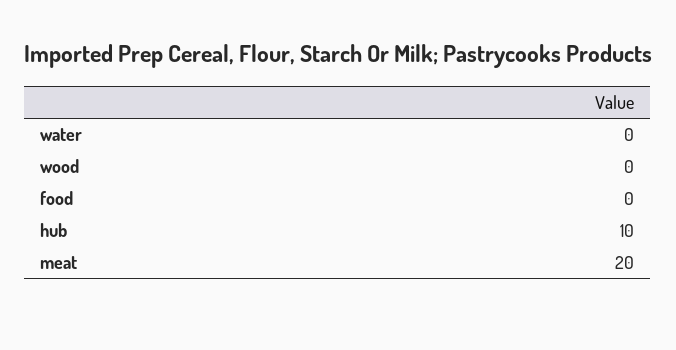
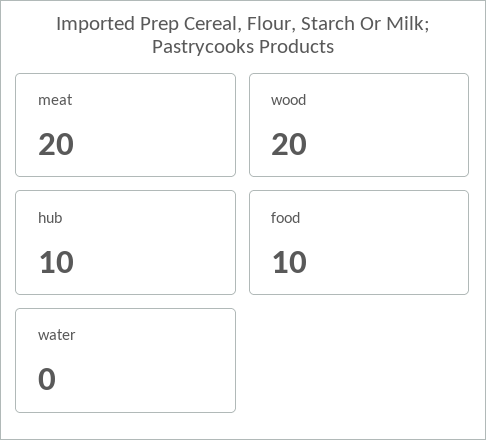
wood: 0 -> 20
food: 0 -> 10

